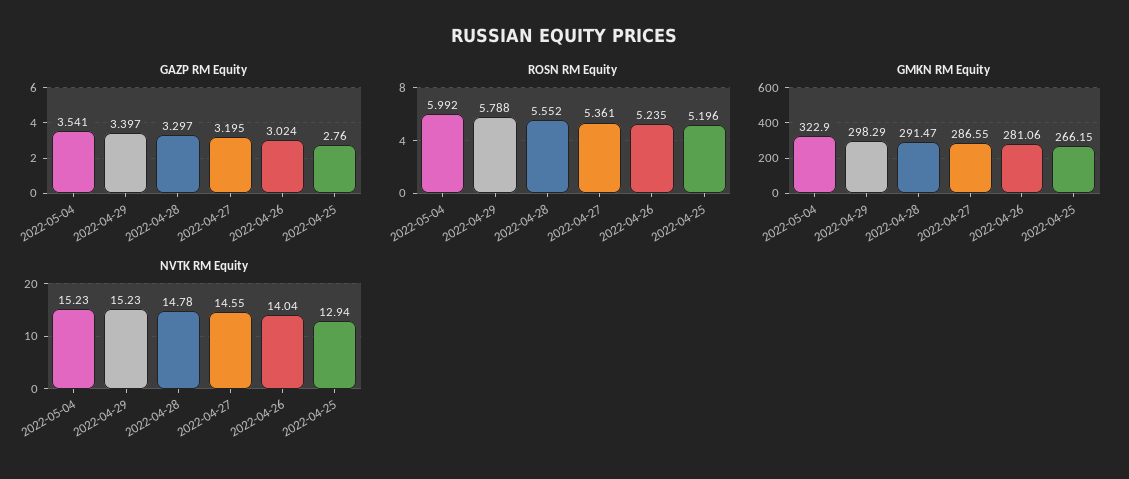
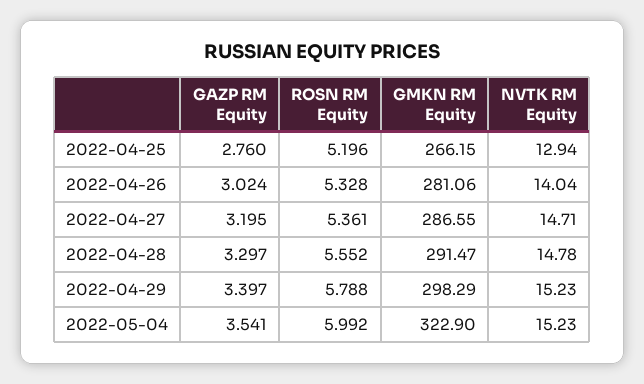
ROSN RM Equity, 2022-04-26: 5.235 -> 5.328
NVTK RM Equity, 2022-04-27: 14.55 -> 14.71

